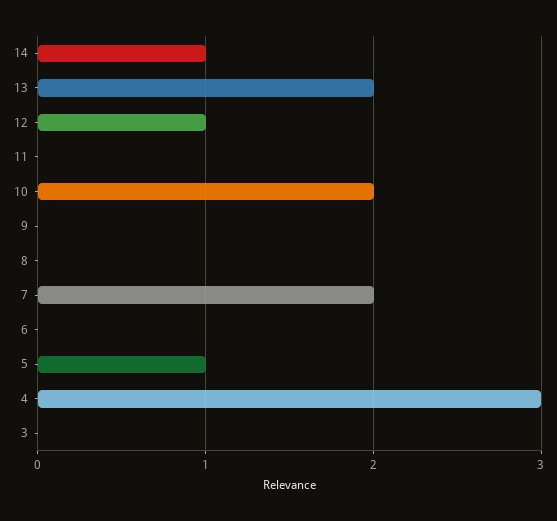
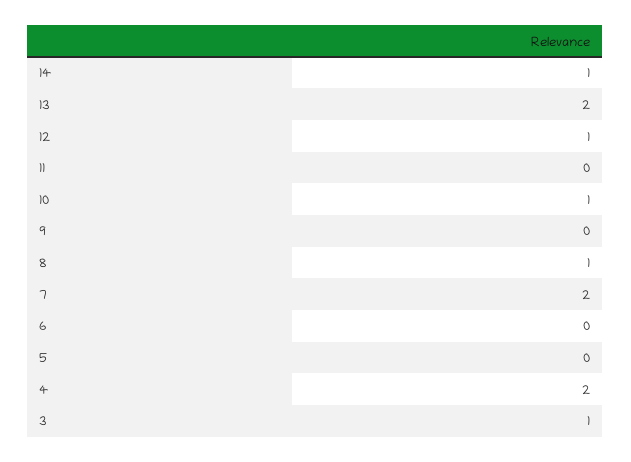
10: 2 -> 1
8: 0 -> 1
5: 1 -> 0
4: 3 -> 2
3: 0 -> 1

